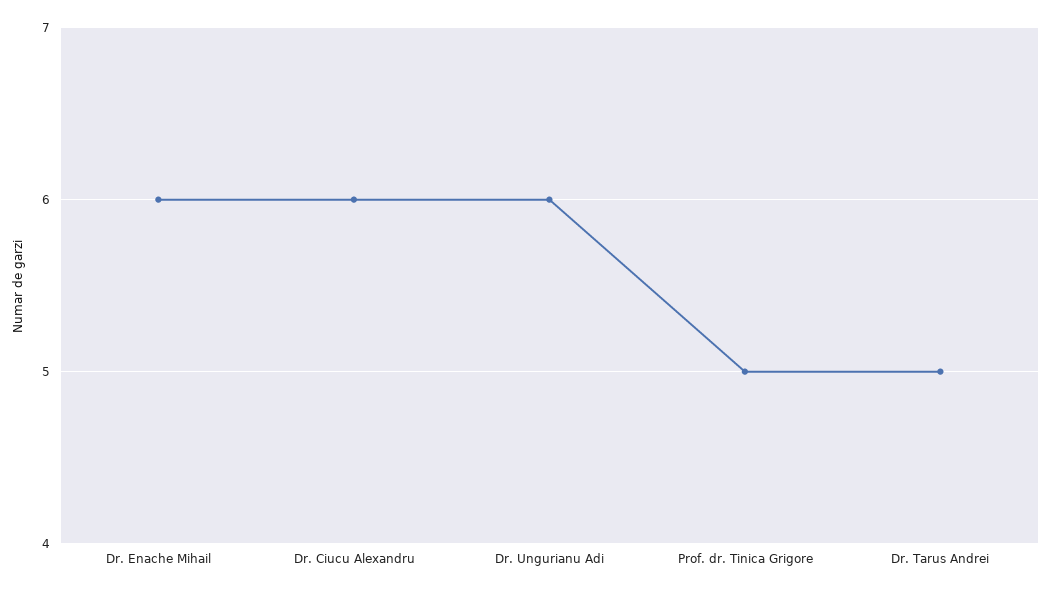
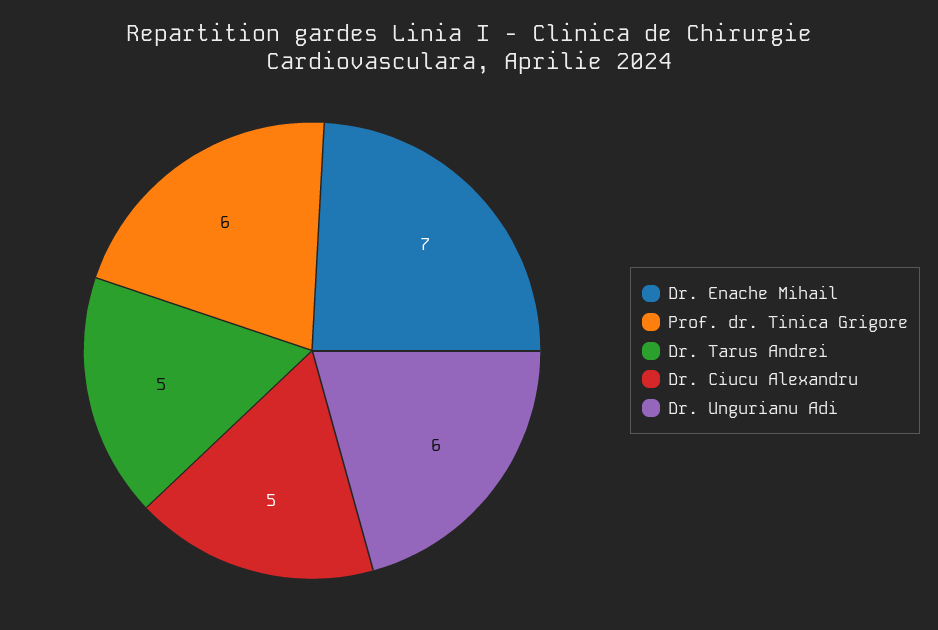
Dr. Enache Mihail: 6 -> 7
Dr. Ciucu Alexandru: 6 -> 5
Prof. dr. Tinica Grigore: 5 -> 6

